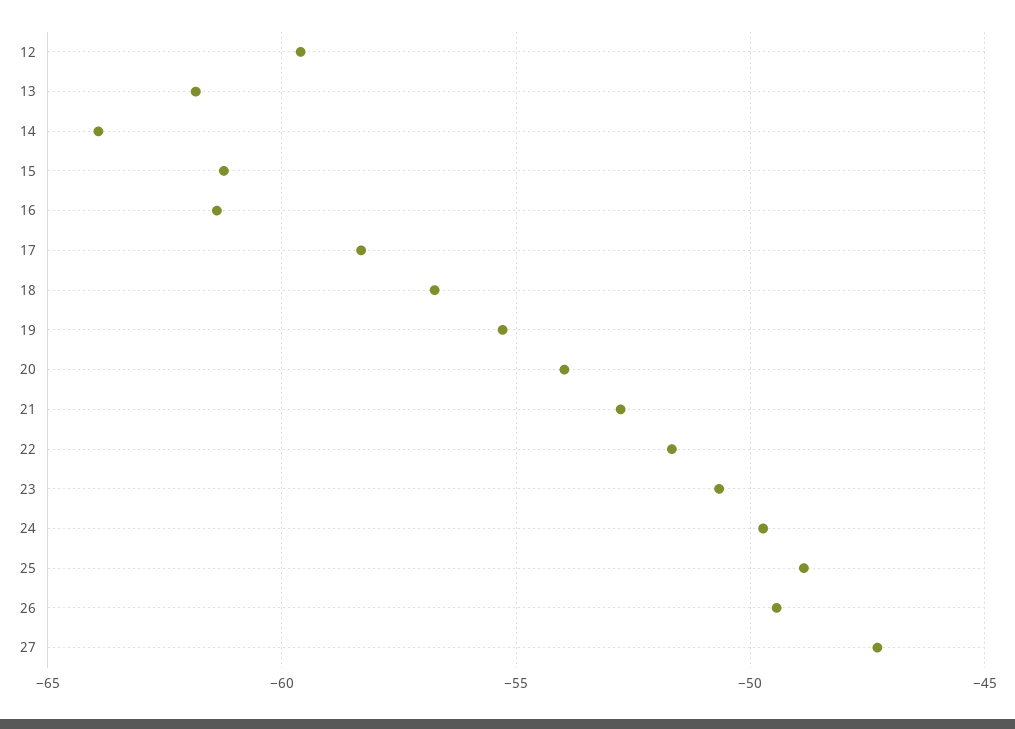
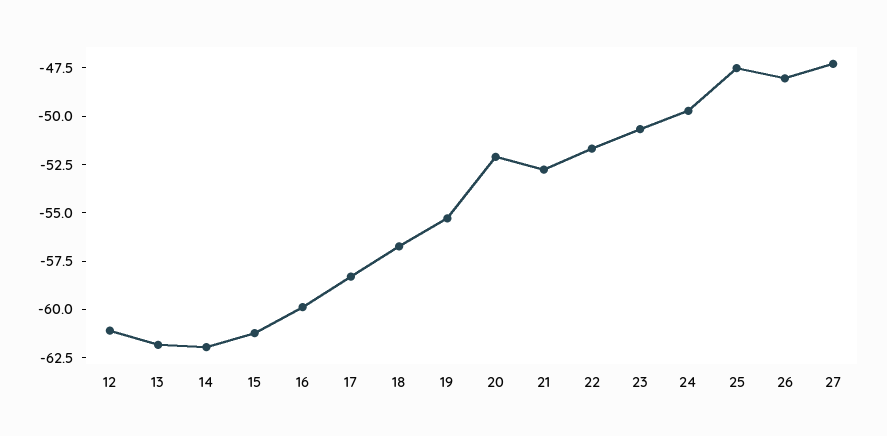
12: -59.5 -> -61
14: -64 -> -62
16: -61.5 -> -60
20: -54 -> -52
25: -49 -> -47.5
26: -49.5 -> -48

